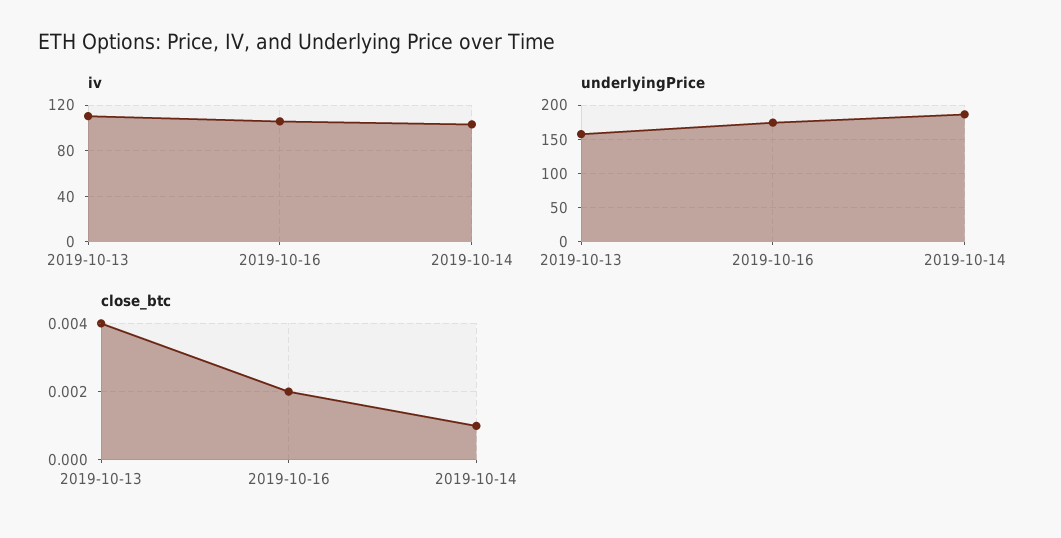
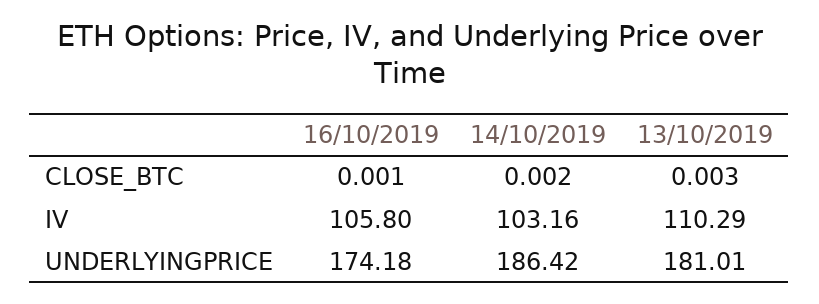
underlyingPrice, 2019-10-13: 160 -> 181.01
close_btc, 2019-10-13: 0.004 -> 0.003
close_btc, 2019-10-16: 0.002 -> 0.001
close_btc, 2019-10-14: 0.001 -> 0.002

